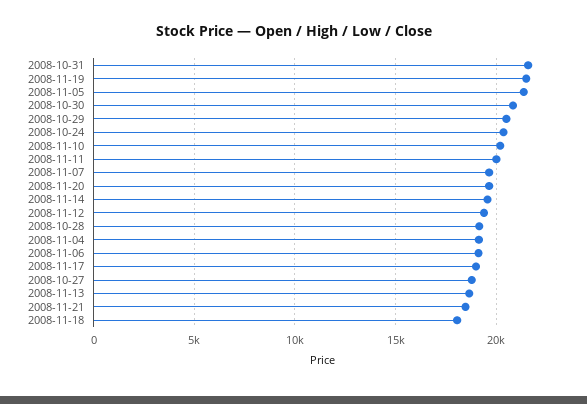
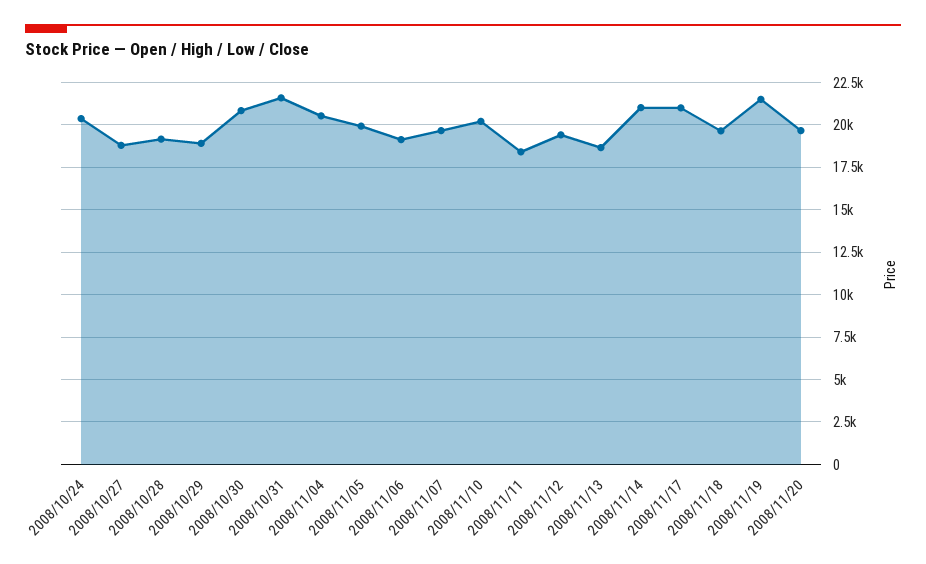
2008-11-05: 21500 -> 20000
2008-10-29: 20500 -> 19000
2008-11-11: 20000 -> 18500
2008-11-14: 19500 -> 21000
2008-11-04: 19000 -> 20500
2008-11-17: 19000 -> 21000
2008-11-21: 18500 -> none
2008-11-18: 18000 -> 19500

